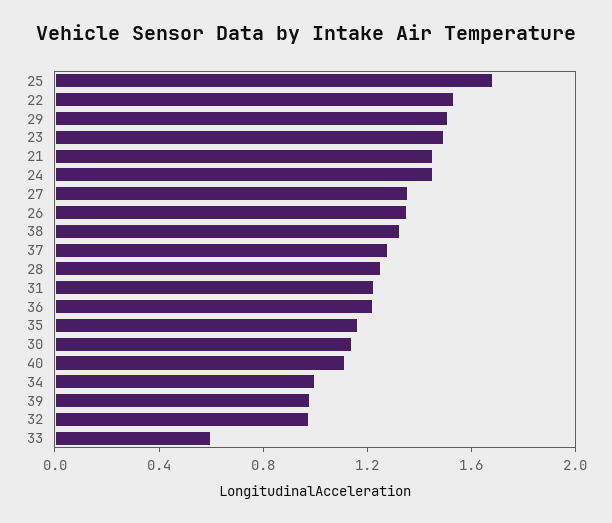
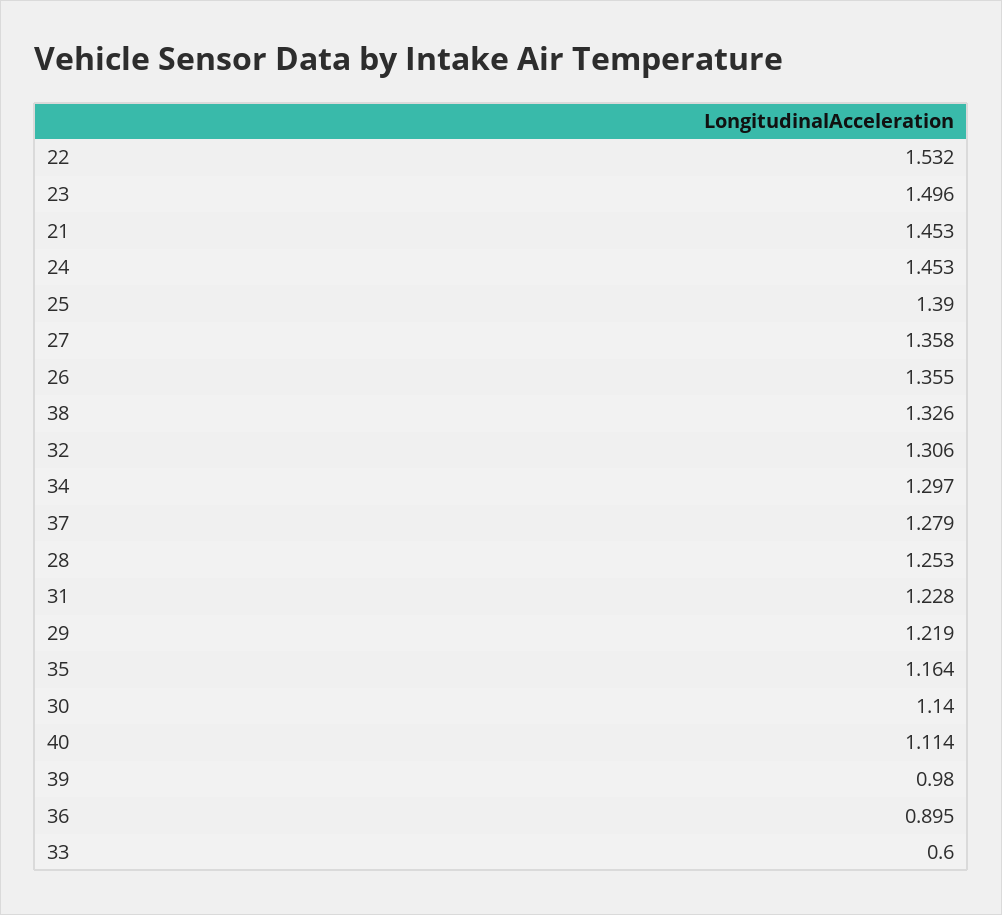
25: 1.7 -> 1.39
29: 1.5 -> 1.219
36: 1.2 -> 0.895
34: 1 -> 1.297
32: 1 -> 1.306

